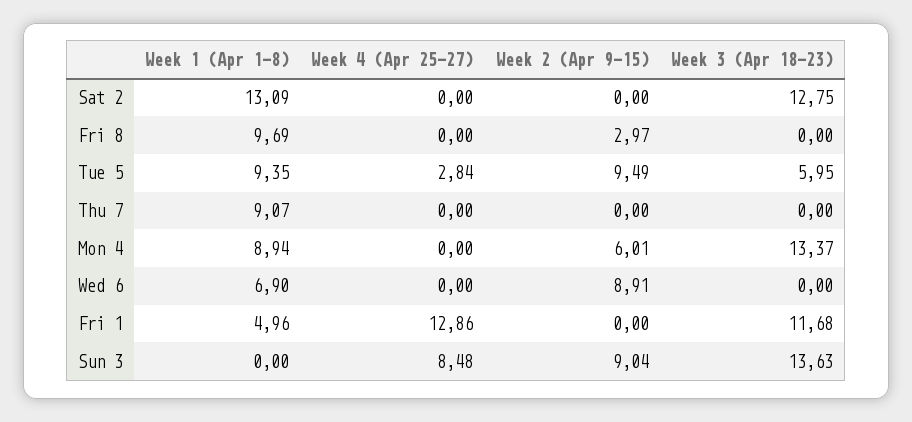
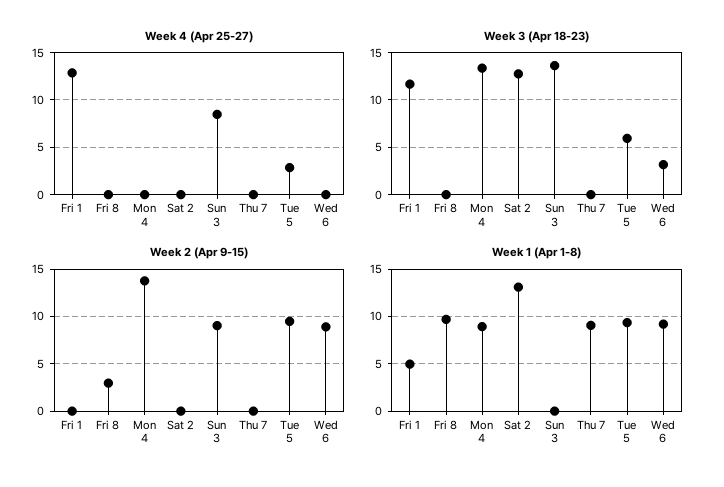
Week 2 (Apr 9-15), Mon 4: 6.01 -> 14
Week 1 (Apr 1-8), Wed 6: 6.9 -> 9
Week 3 (Apr 18-23), Wed 6: 0 -> 3

